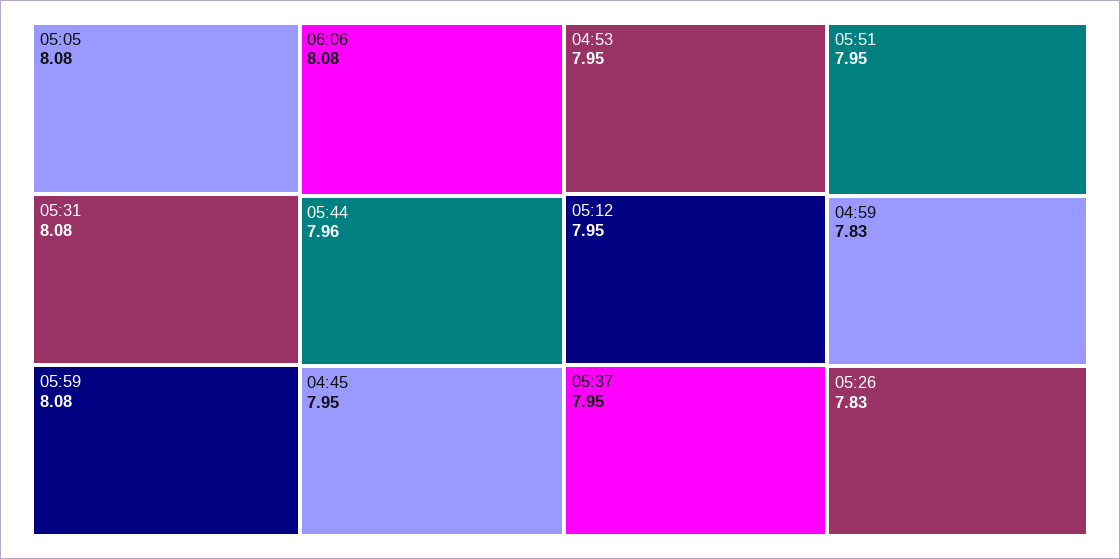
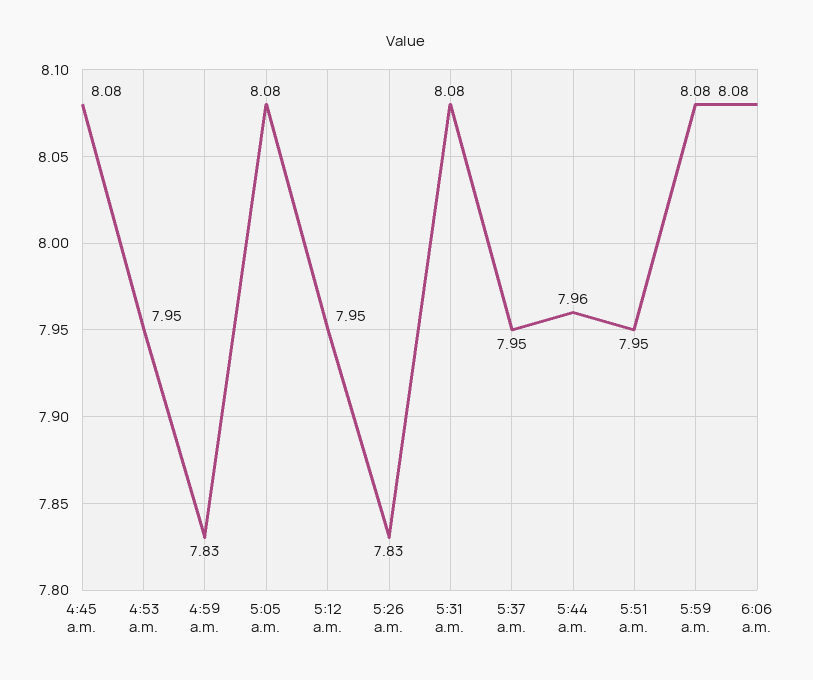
04:45: 7.95 -> 8.08

